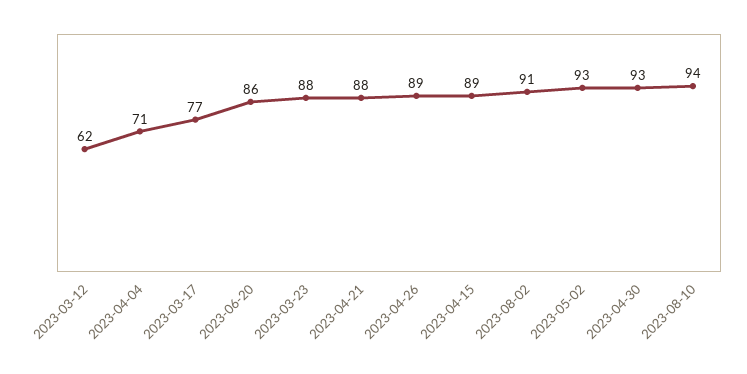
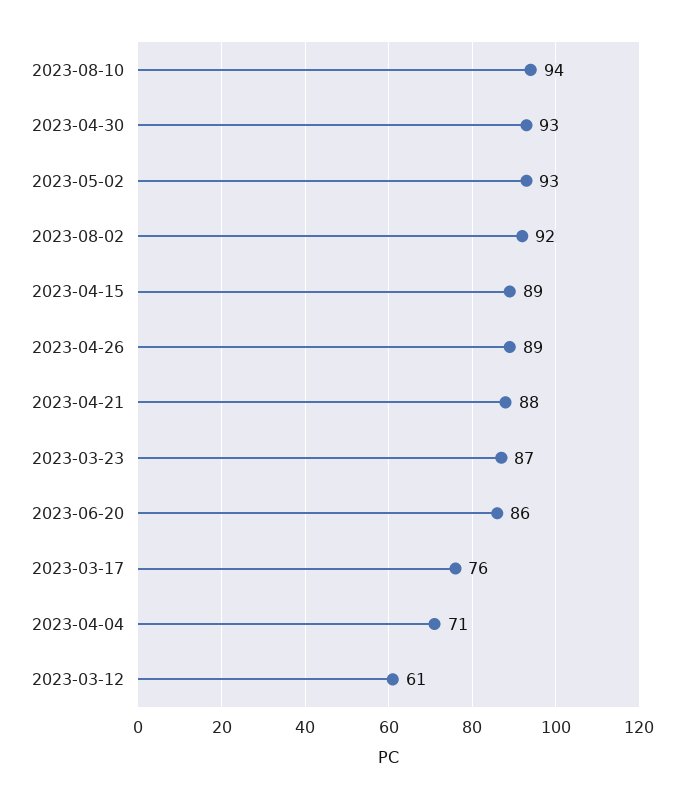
2023-03-12: 62 -> 61
2023-03-17: 77 -> 76
2023-03-23: 88 -> 87
2023-08-02: 91 -> 92

